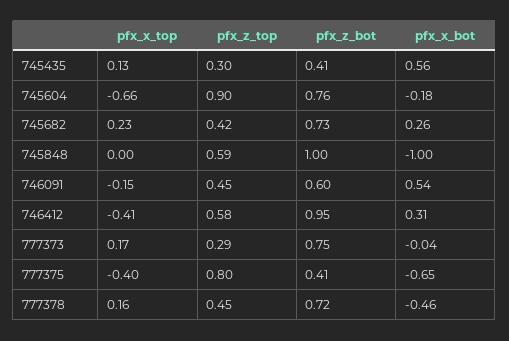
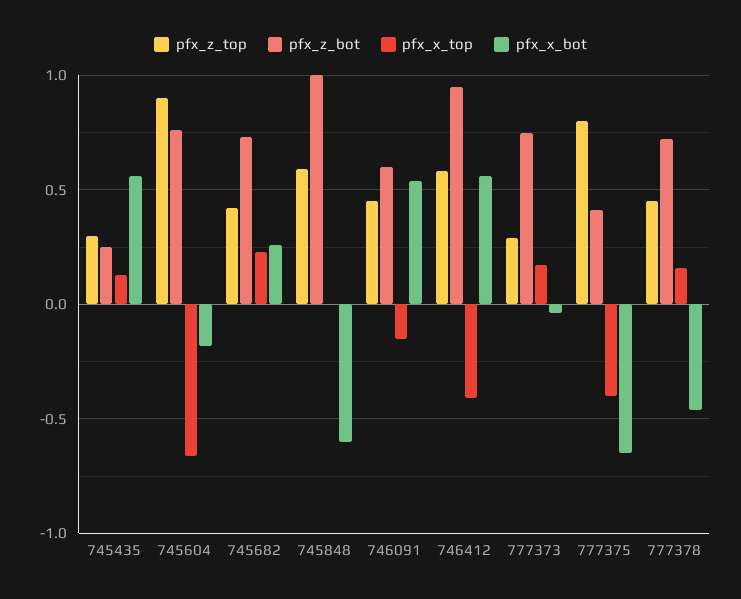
pfx_z_bot, 745435: 0.41 -> 0.25
pfx_x_bot, 745848: -1 -> -0.6
pfx_x_bot, 746412: 0.31 -> 0.55

